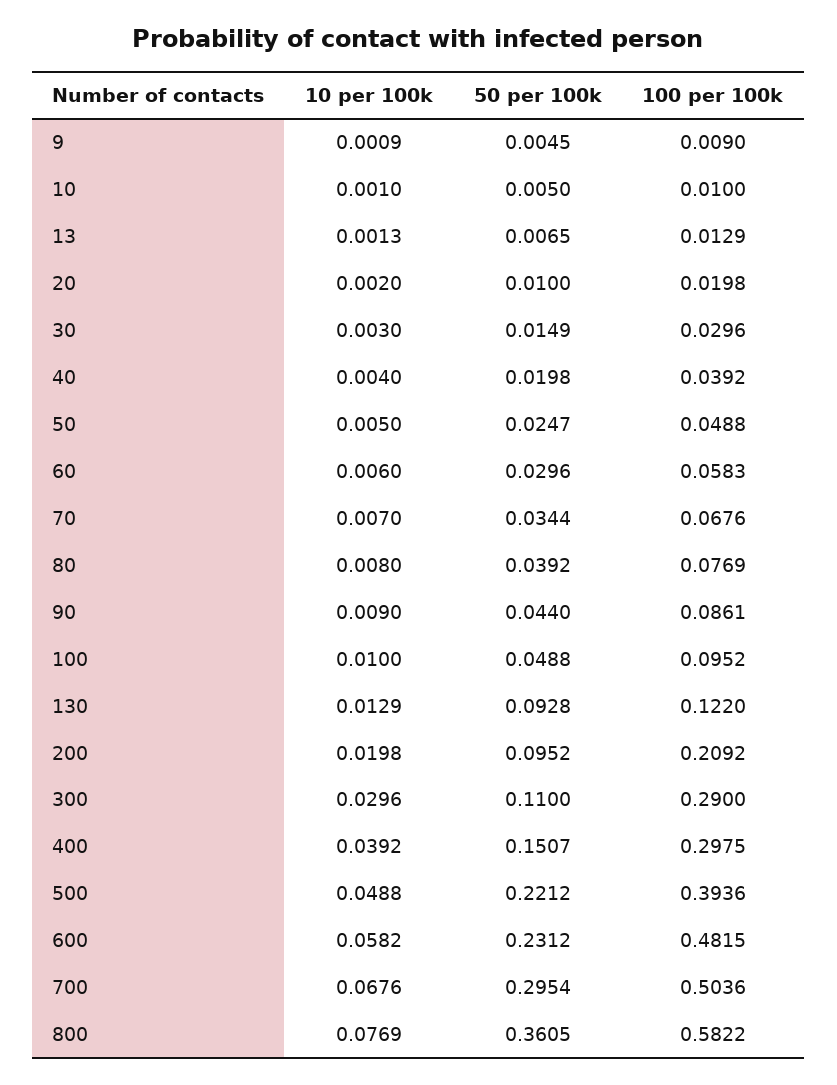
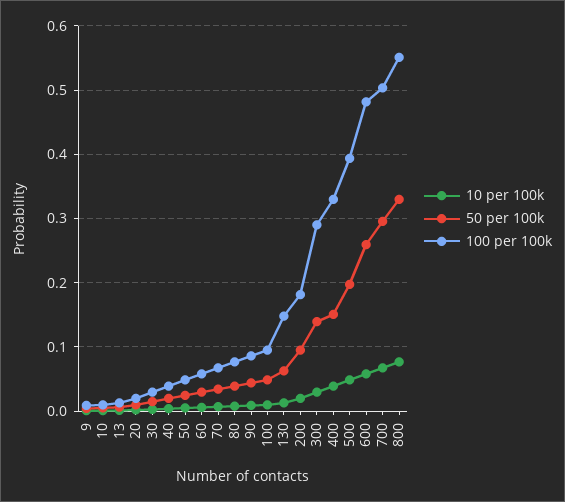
50 per 100k, 130: 0.0928 -> 0.06
100 per 100k, 130: 0.122 -> 0.15
100 per 100k, 200: 0.2092 -> 0.18
50 per 100k, 300: 0.11 -> 0.14
100 per 100k, 400: 0.2975 -> 0.33
50 per 100k, 500: 0.2212 -> 0.2
50 per 100k, 600: 0.2312 -> 0.26
50 per 100k, 800: 0.3605 -> 0.33
100 per 100k, 800: 0.5822 -> 0.55

